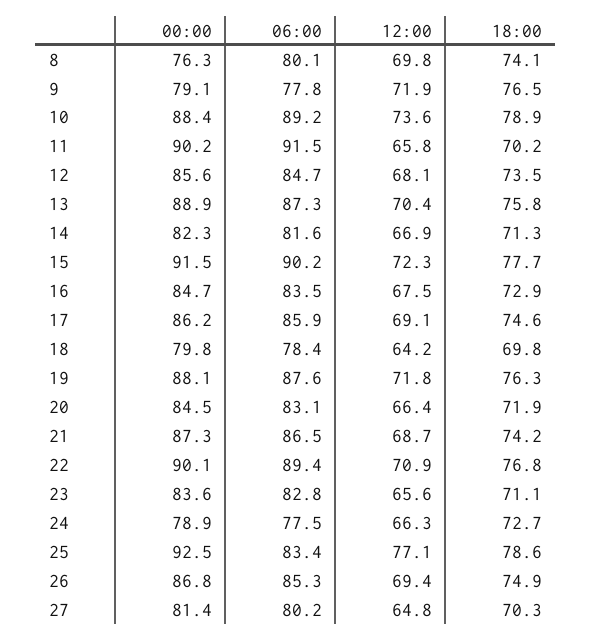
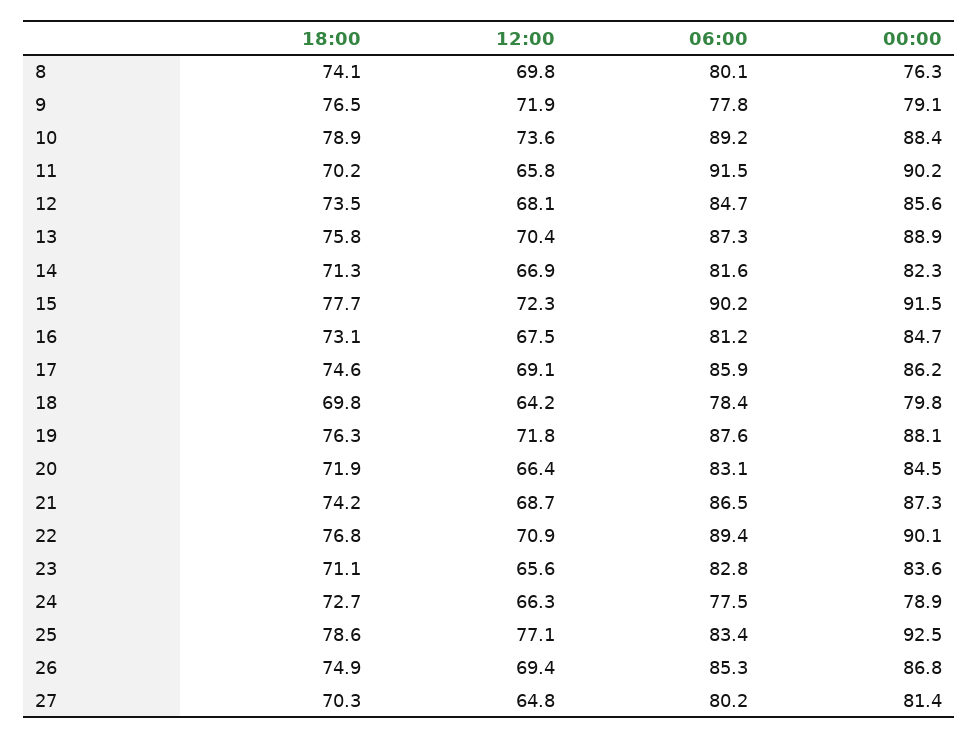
06:00, 16: 83.5 -> 81.2
18:00, 16: 72.9 -> 73.1

